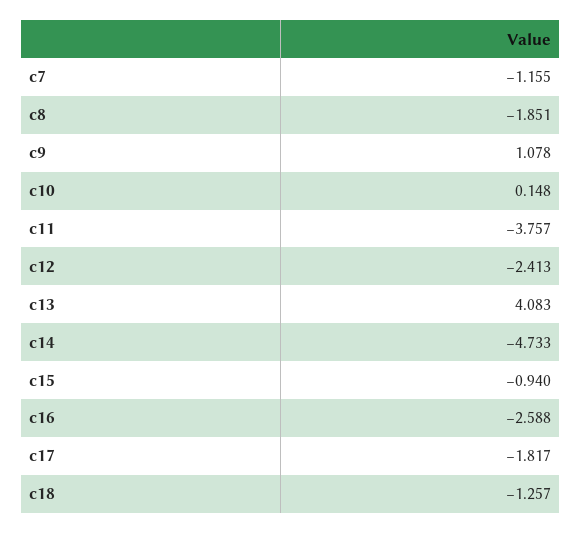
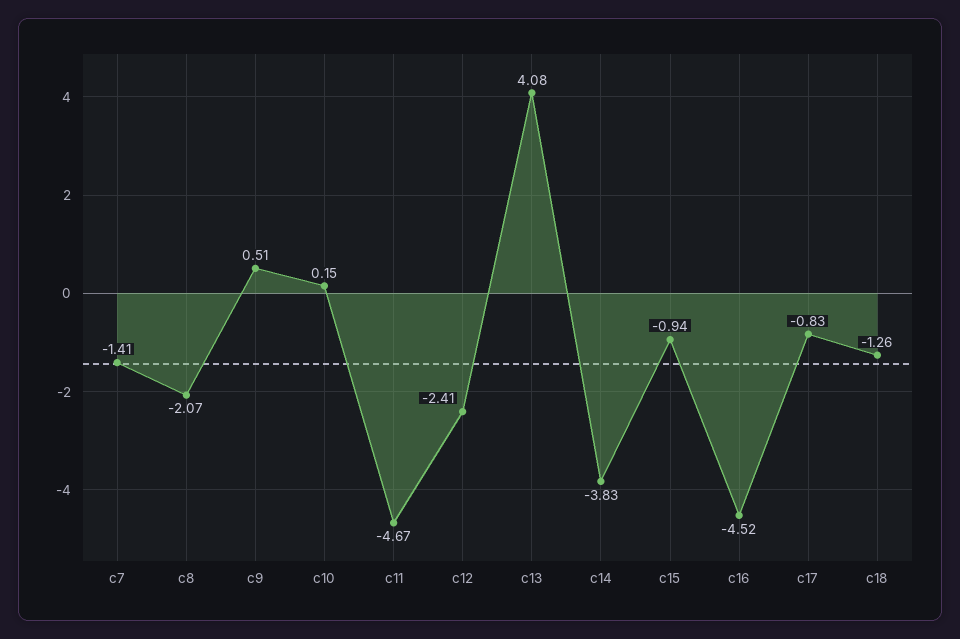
c7: -1.155 -> -1.41
c8: -1.851 -> -2.07
c9: 1.078 -> 0.51
c11: -3.757 -> -4.67
c14: -4.733 -> -3.83
c16: -2.588 -> -4.52
c17: -1.817 -> -0.83

